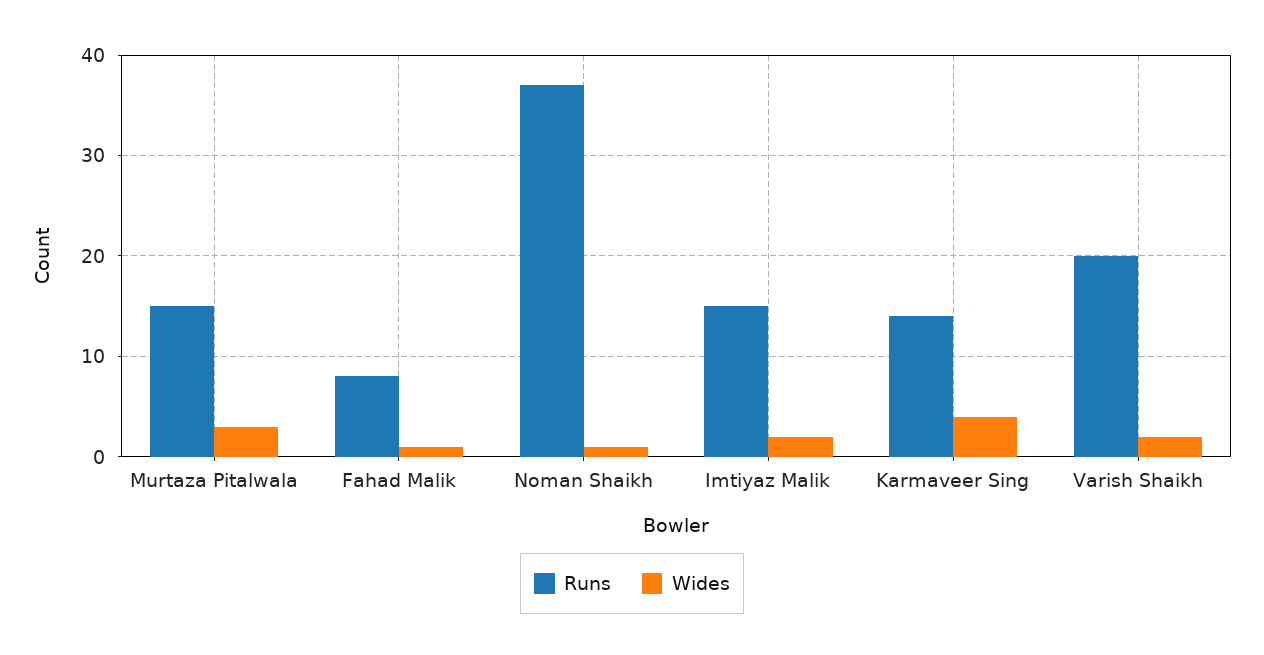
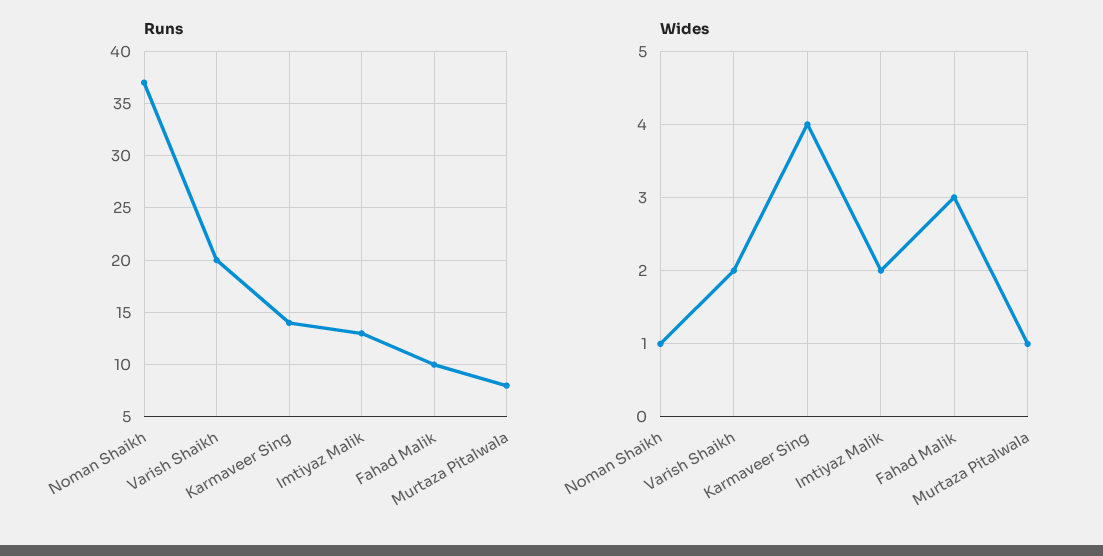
Runs, Murtaza Pitalwala: 15 -> 8
Wides, Murtaza Pitalwala: 3 -> 1
Runs, Fahad Malik: 8 -> 10
Wides, Fahad Malik: 1 -> 3
Runs, Imtiyaz Malik: 15 -> 13

